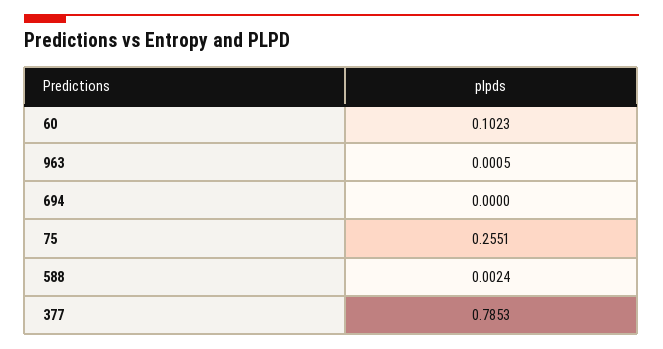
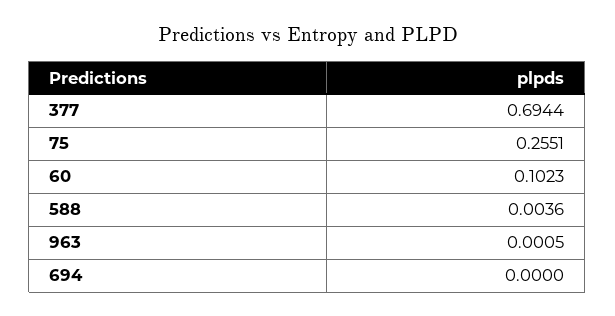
588: 0.0024 -> 0.0036
377: 0.7853 -> 0.6944

